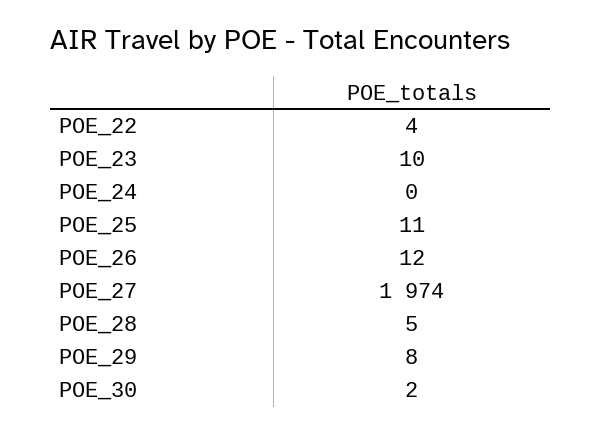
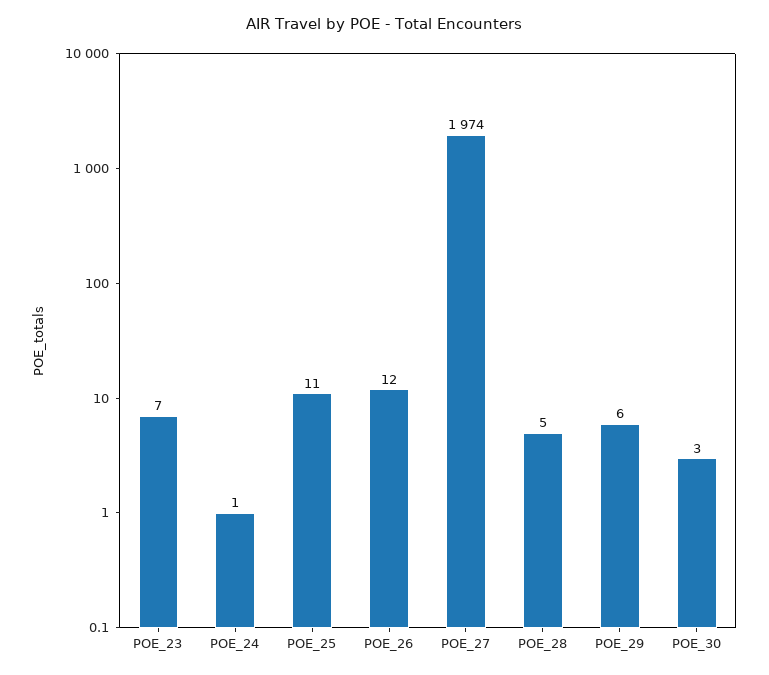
POE_22: 4 -> none
POE_23: 10 -> 7
POE_24: 0 -> 1
POE_29: 8 -> 6
POE_30: 2 -> 3

